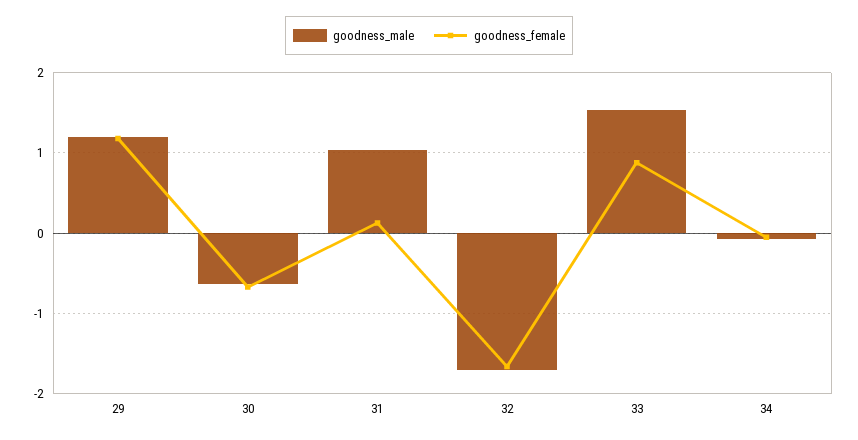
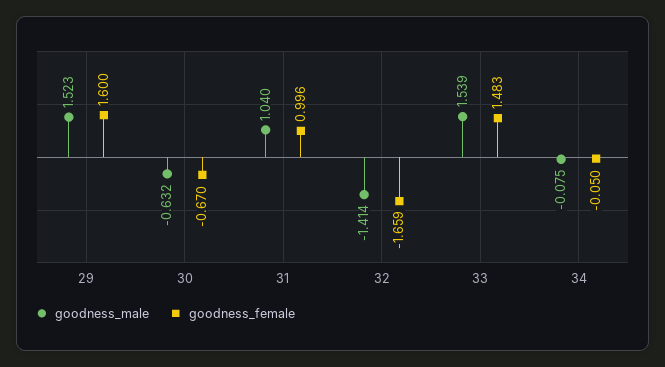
goodness_male, 29: 1.2 -> 1.523
goodness_female, 29: 1.2 -> 1.6
goodness_female, 31: 0.1 -> 0.996
goodness_male, 32: -1.7 -> -1.414
goodness_female, 33: 0.9 -> 1.483

